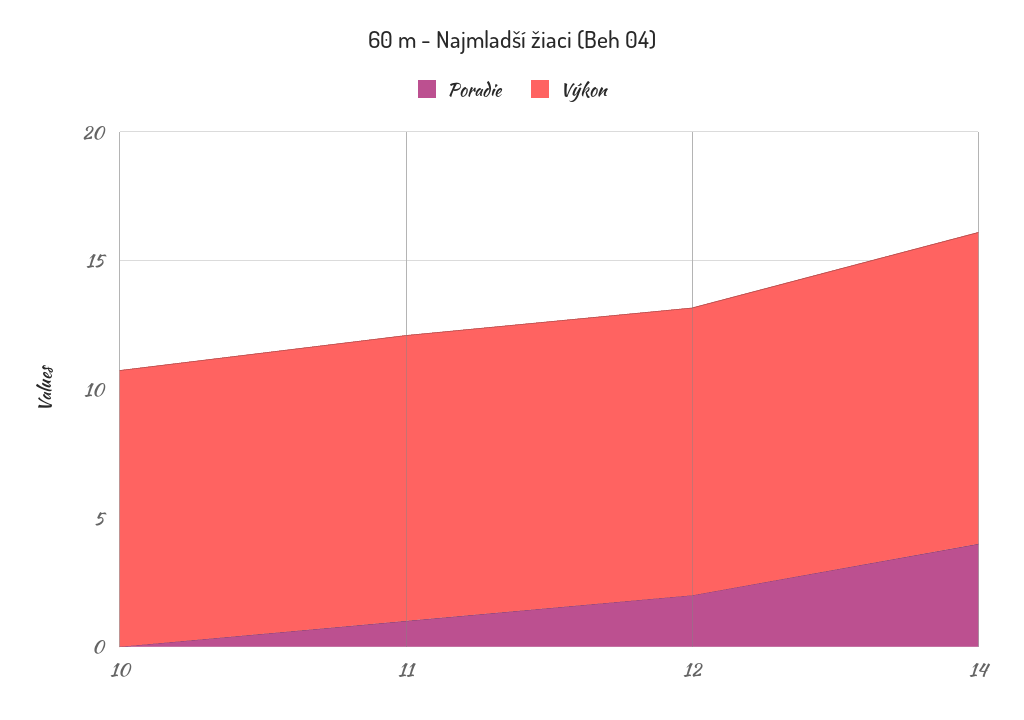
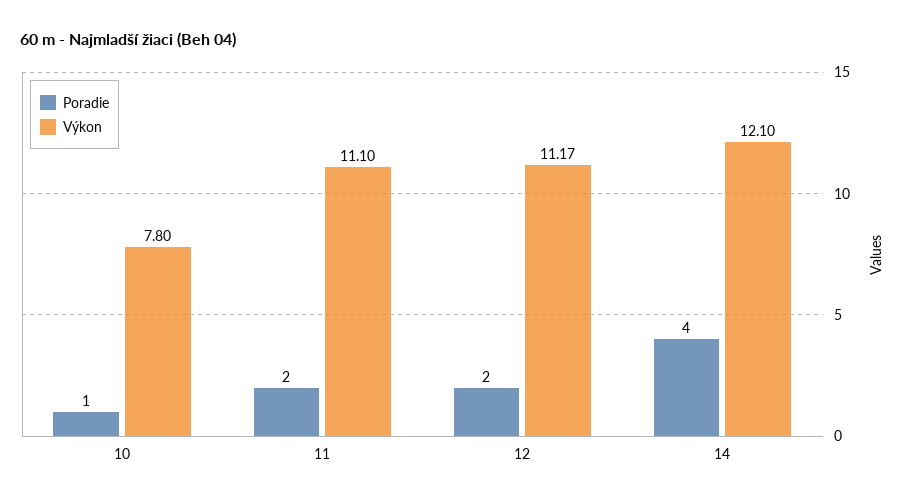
Poradie, 10: 0 -> 1
Výkon, 10: 11 -> 7.8
Poradie, 11: 1 -> 2

